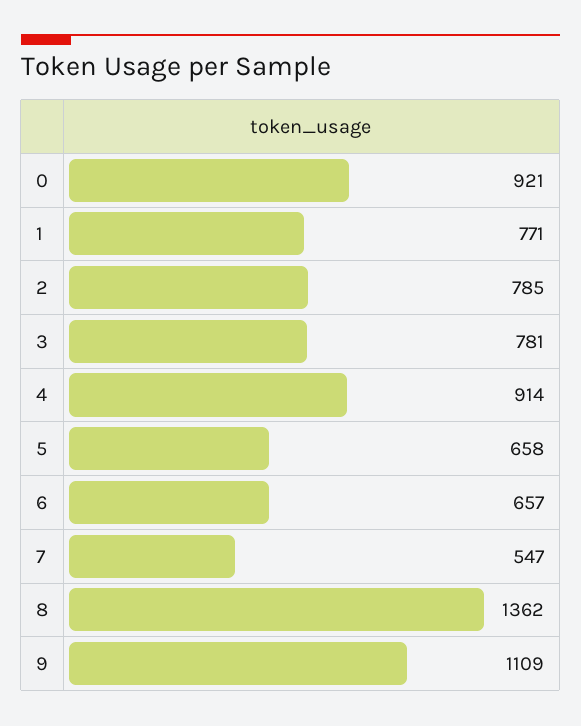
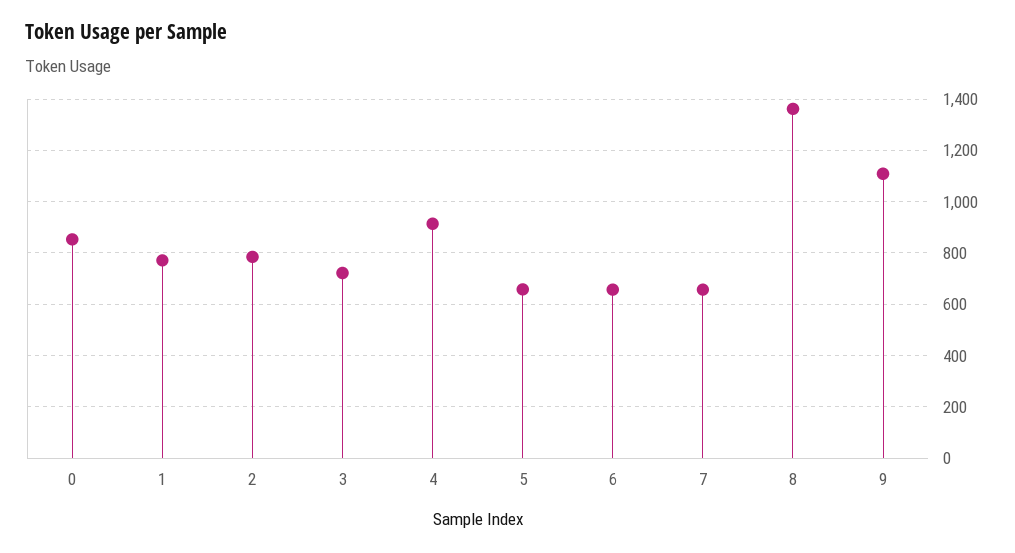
0: 921 -> 850
3: 781 -> 725
7: 547 -> 650

